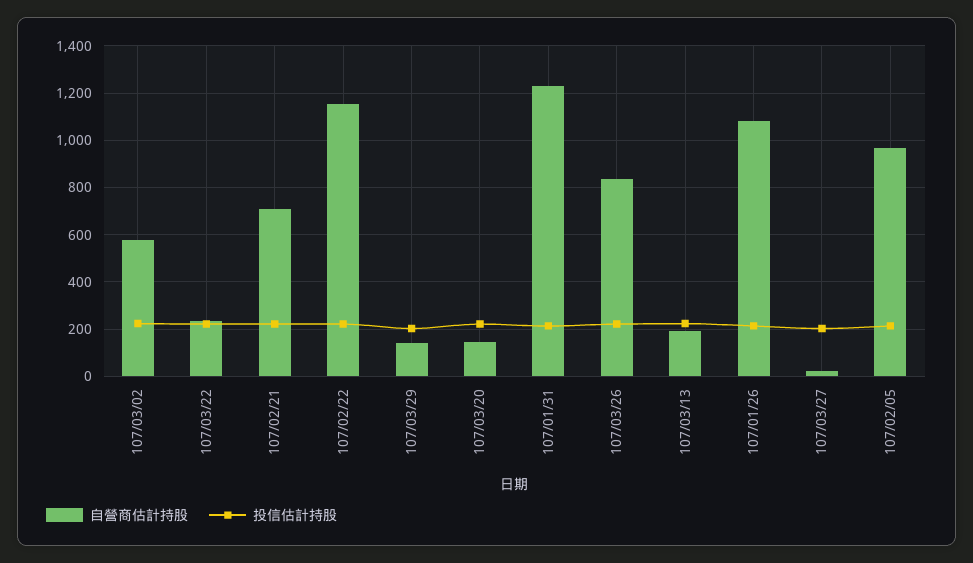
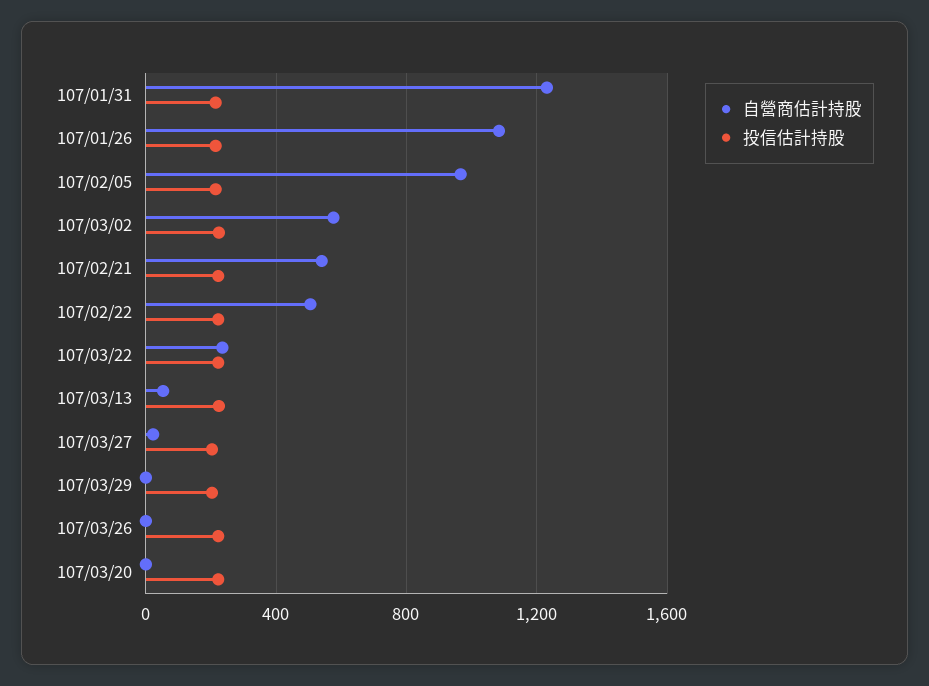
自營商估計持股, 107/02/21: 700 -> 550
自營商估計持股, 107/02/22: 1150 -> 500
自營商估計持股, 107/03/29: 150 -> 0
自營商估計持股, 107/03/20: 150 -> 0
自營商估計持股, 107/03/26: 850 -> 0
自營商估計持股, 107/03/13: 200 -> 50

